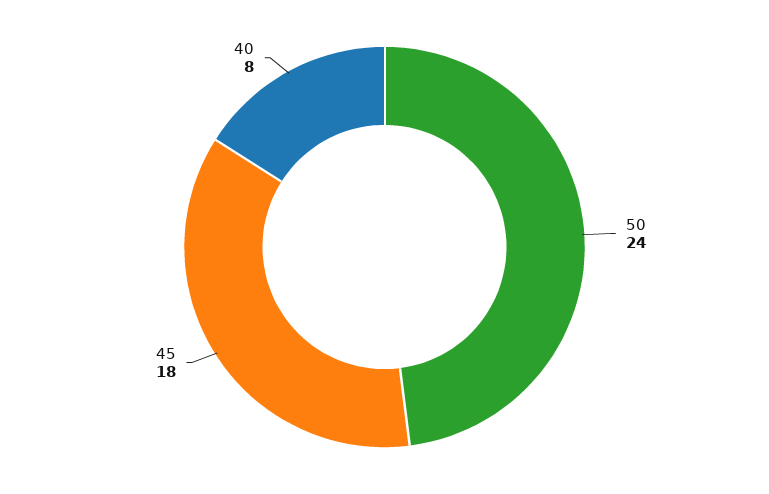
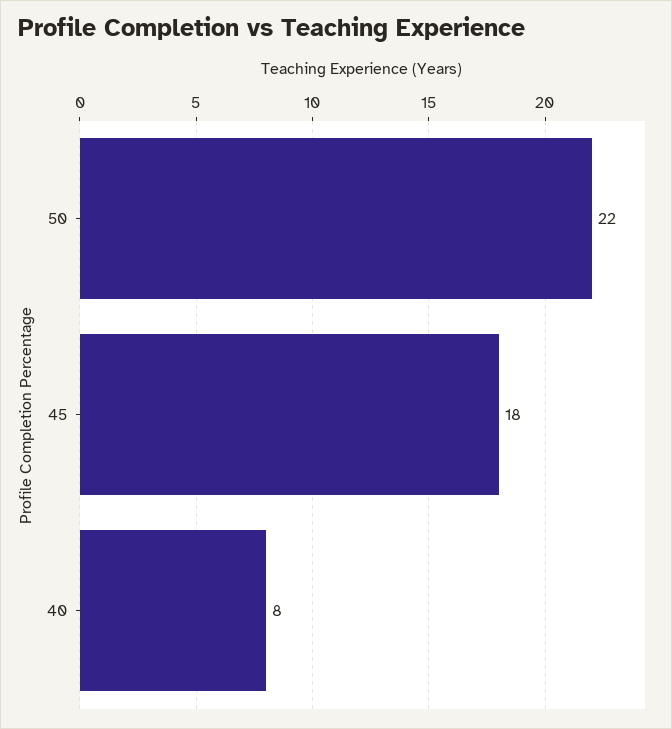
50: 24 -> 22

